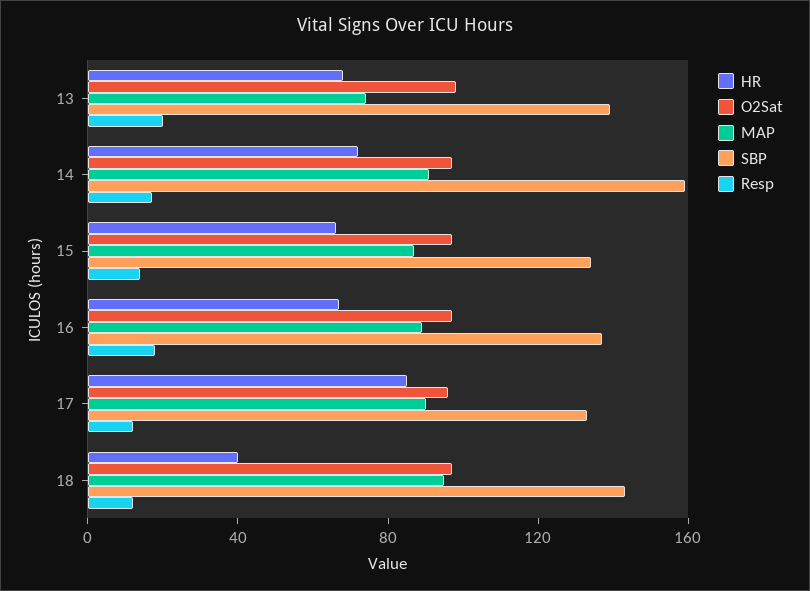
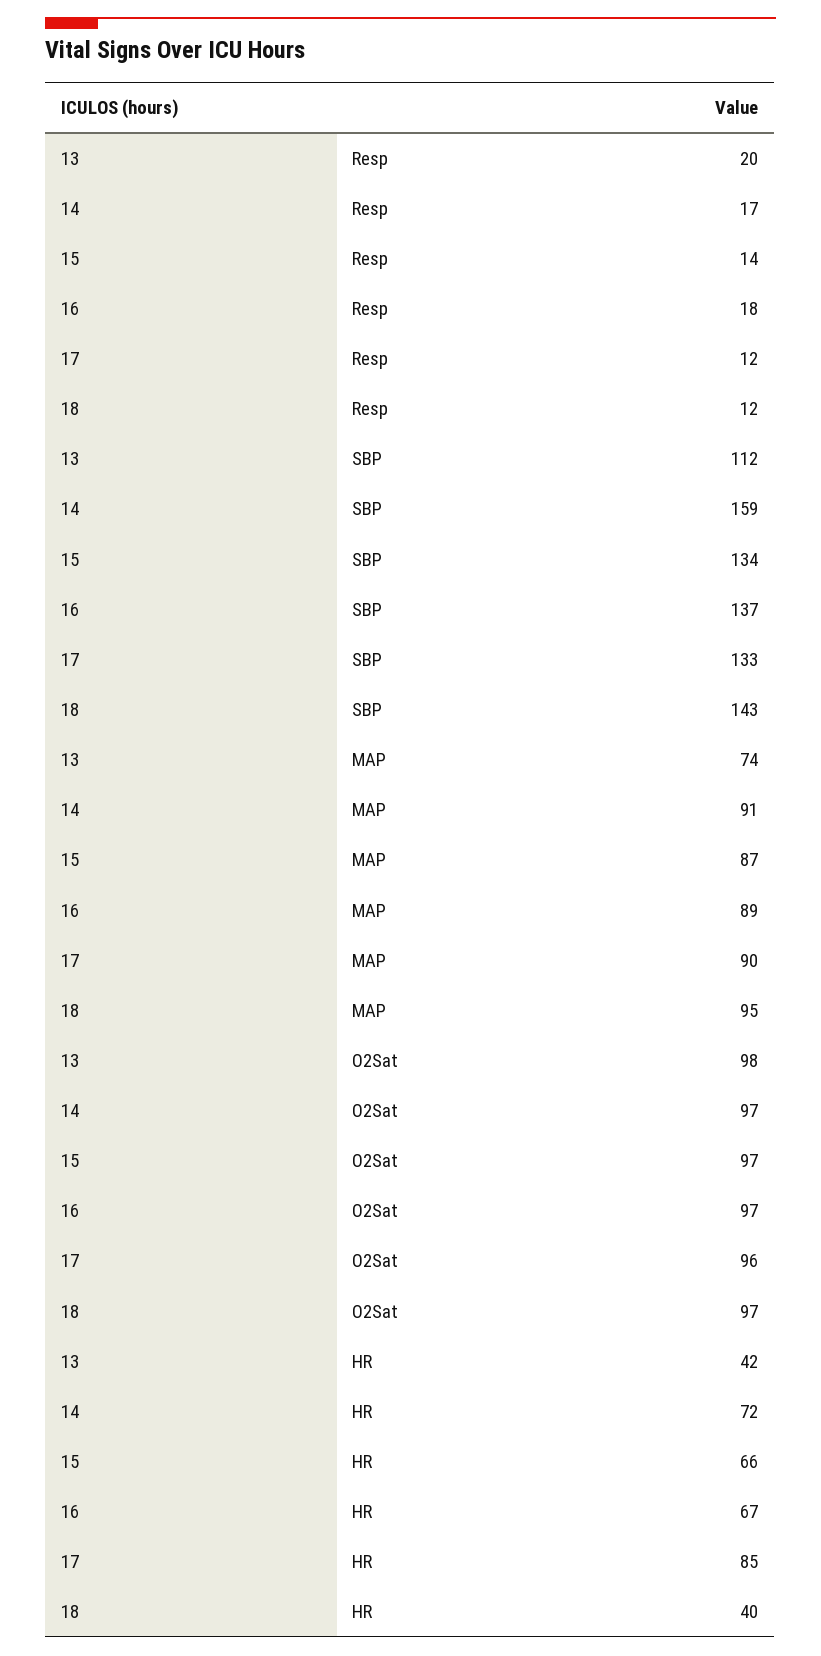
HR, 13: 70 -> 42
SBP, 13: 140 -> 112

